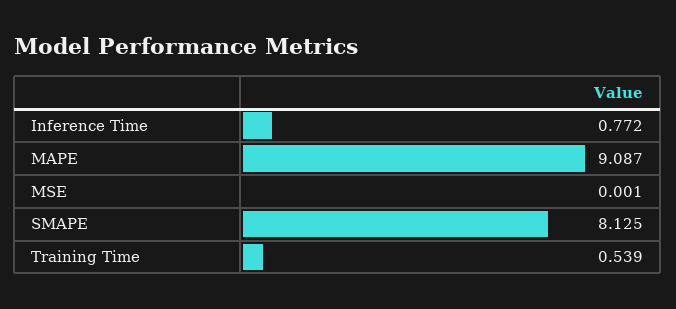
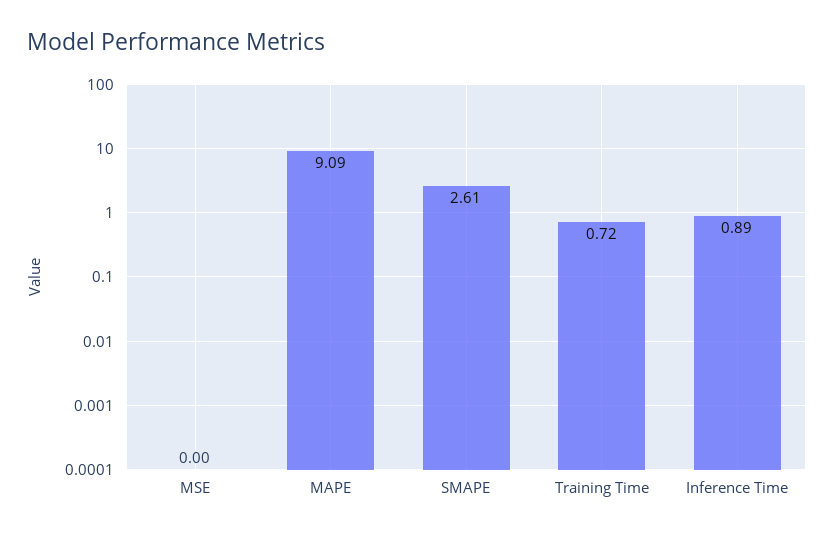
Inference Time: 0.772 -> 0.89
SMAPE: 8.125 -> 2.61
Training Time: 0.539 -> 0.72

